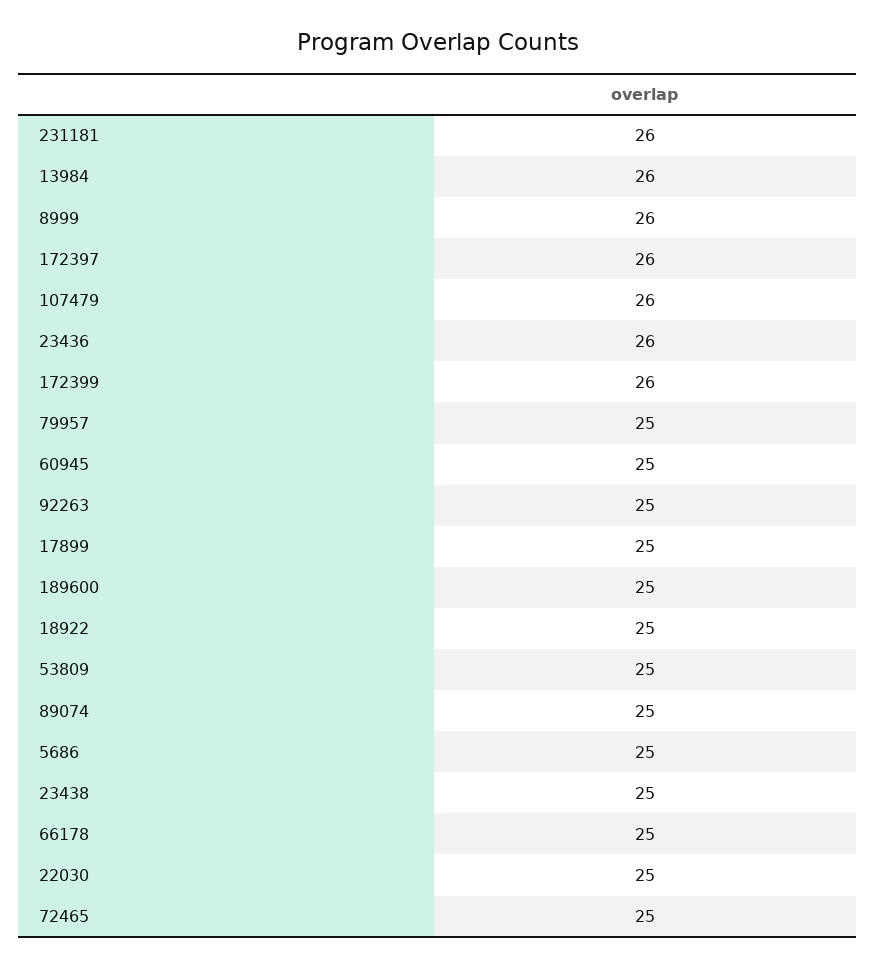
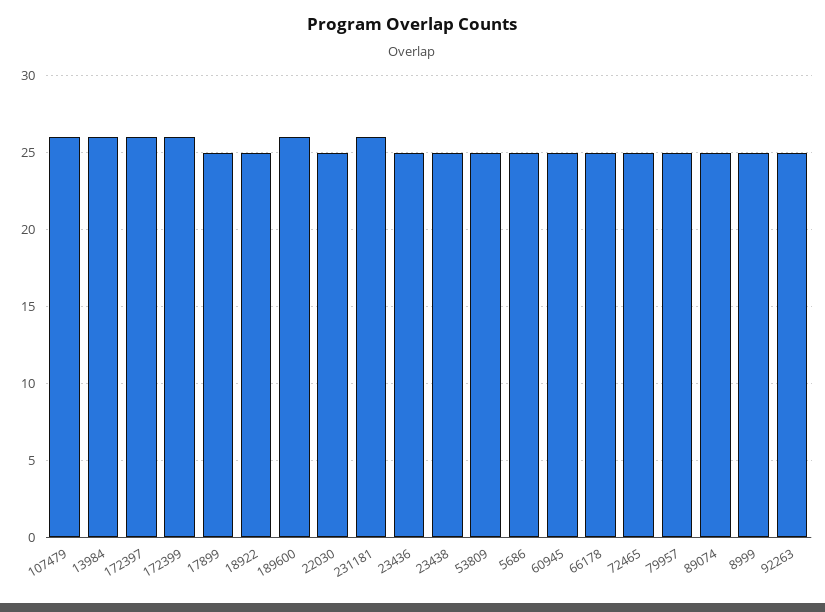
8999: 26 -> 25
23436: 26 -> 25
189600: 25 -> 26

